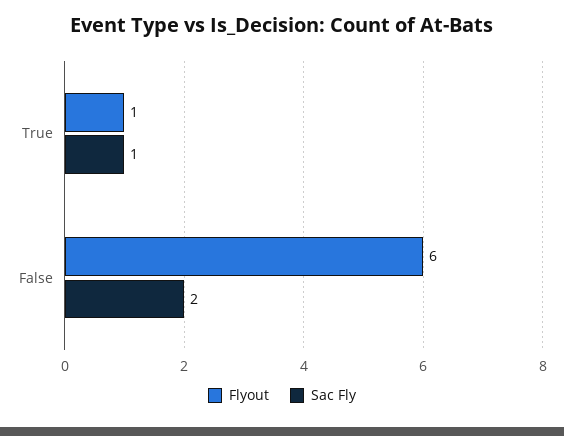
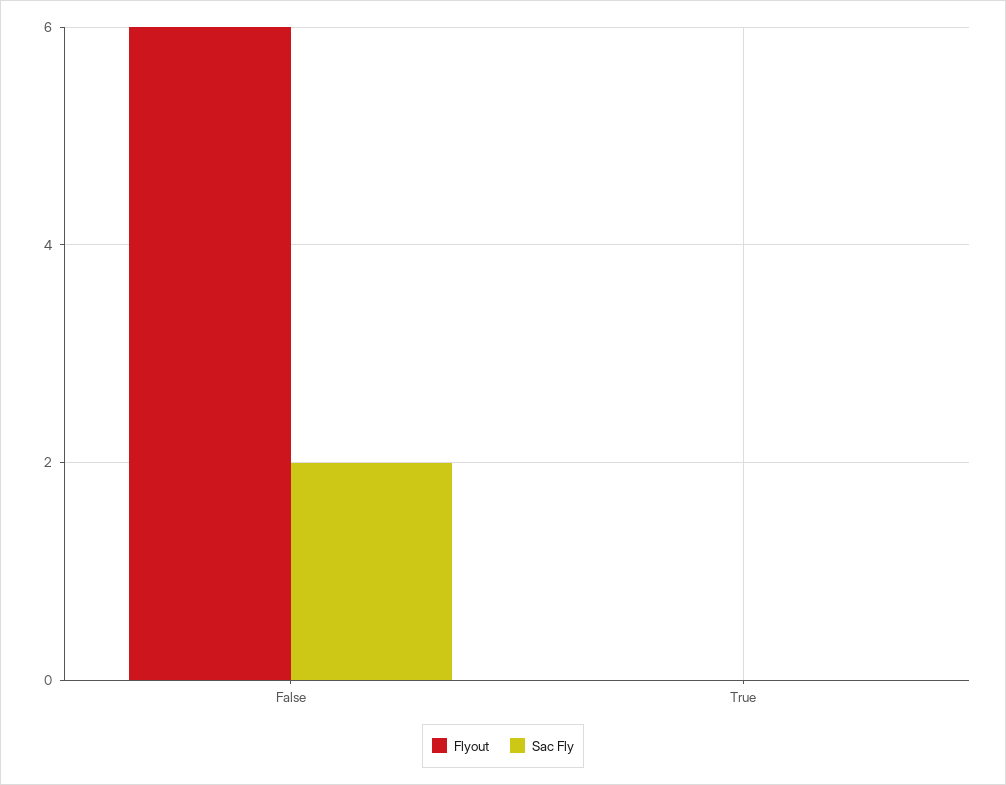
Flyout, True: 1 -> 0
Sac Fly, True: 1 -> 0

